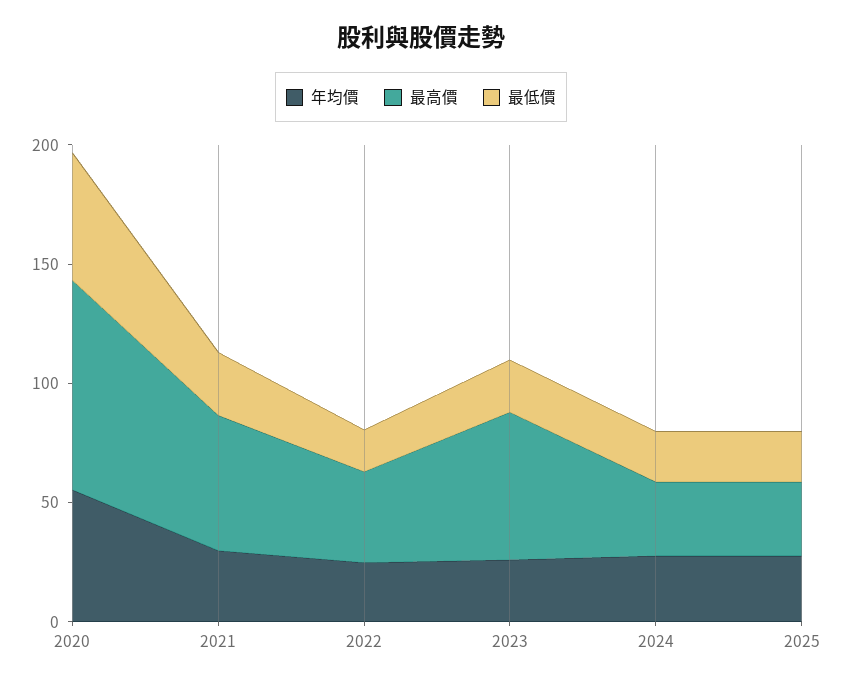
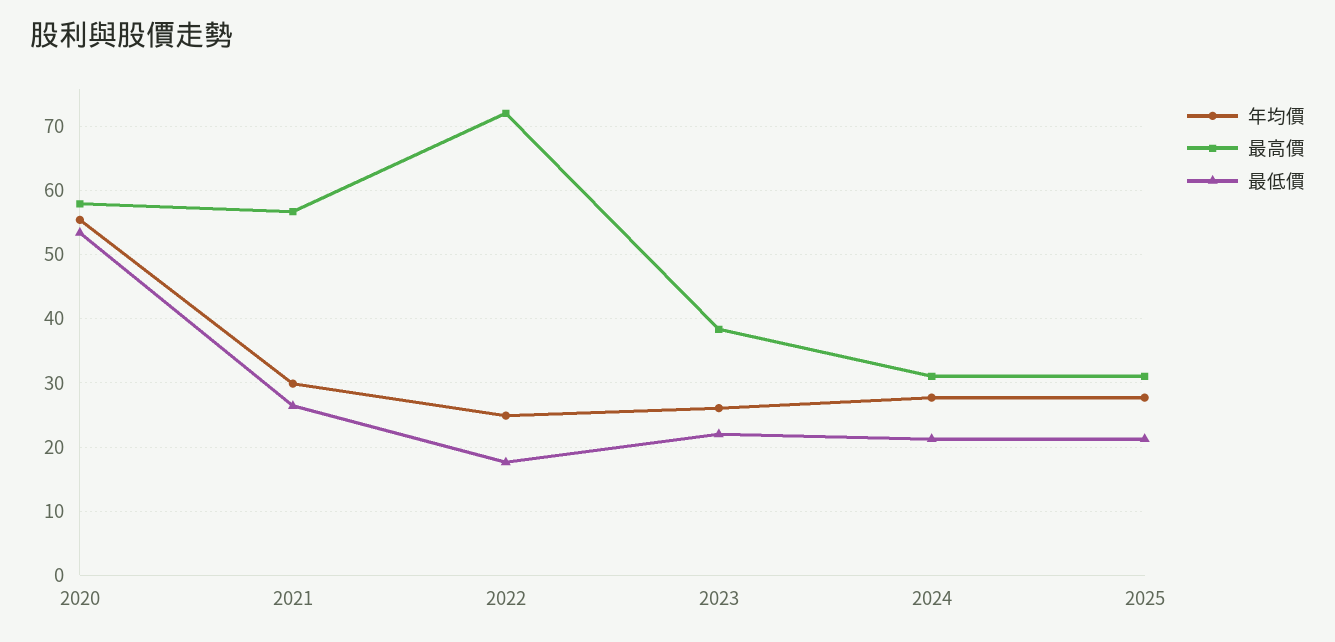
最高價, 2020: 90 -> 58
最高價, 2022: 40 -> 72
最高價, 2023: 60 -> 38

